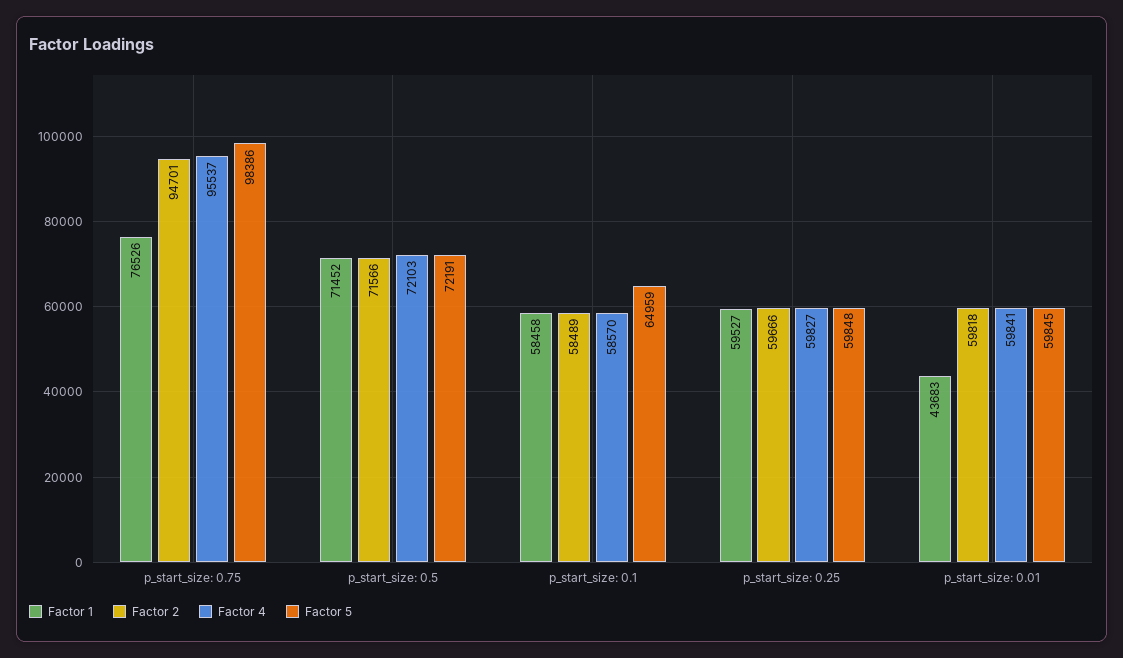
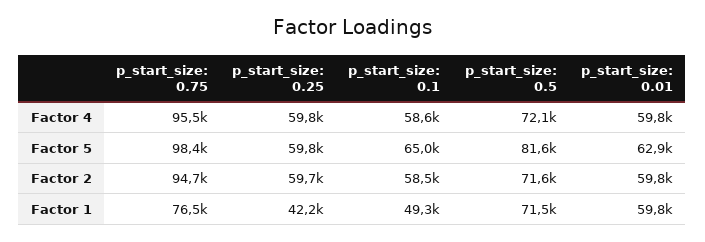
Factor 5, p_start_size: 0.5: 72191 -> 81600
Factor 1, p_start_size: 0.1: 58458 -> 49300
Factor 1, p_start_size: 0.25: 59527 -> 42200
Factor 1, p_start_size: 0.01: 43683 -> 59800
Factor 5, p_start_size: 0.01: 59845 -> 62900

